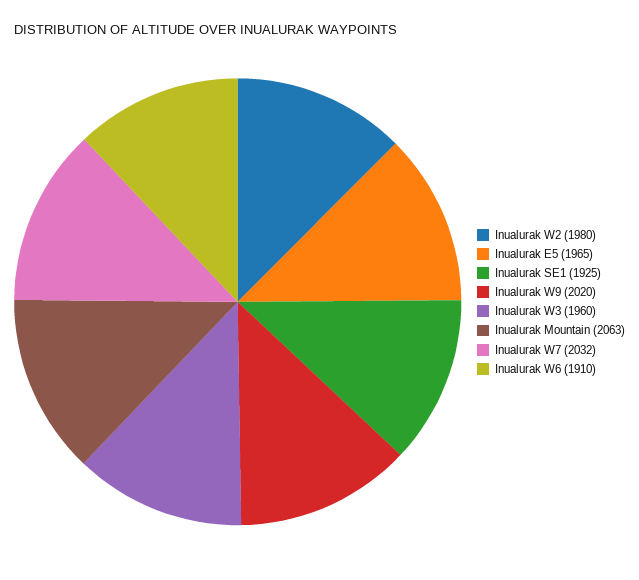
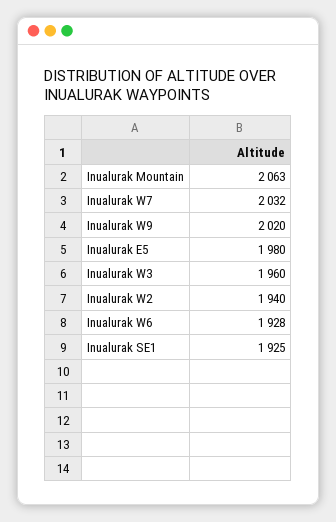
Inualurak W2: 1980 -> 1940
Inualurak E5: 1965 -> 1980
Inualurak W6: 1910 -> 1928

